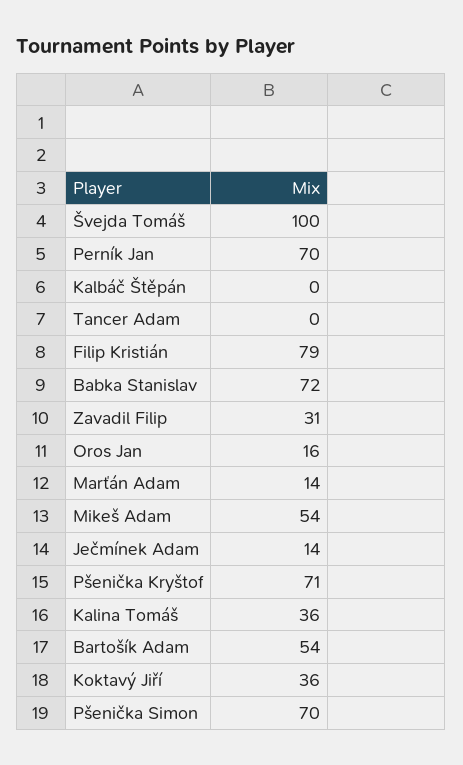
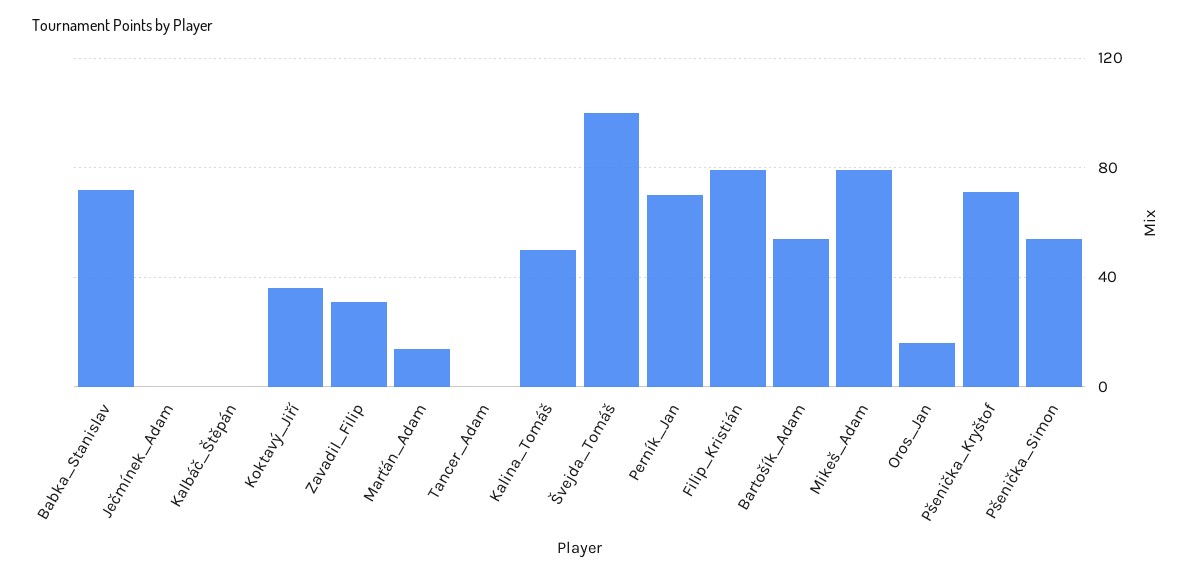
Mikeš Adam: 54 -> 80
Ječmínek Adam: 14 -> 0
Kalina Tomáš: 36 -> 50
Pšenička Simon: 70 -> 55

